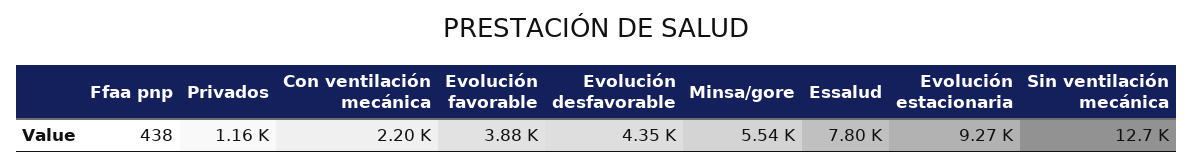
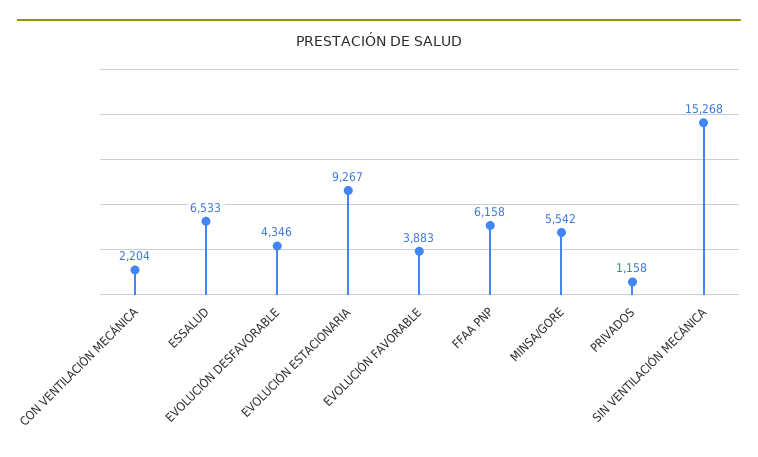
Ffaa pnp: 438 -> 6158
Essalud: 7800 -> 6533
Sin ventilación mecánica: 12700 -> 15268

